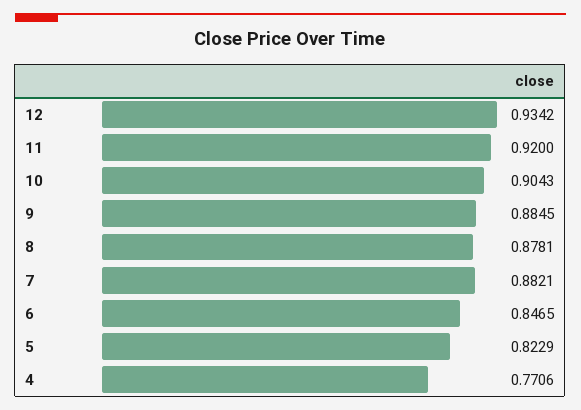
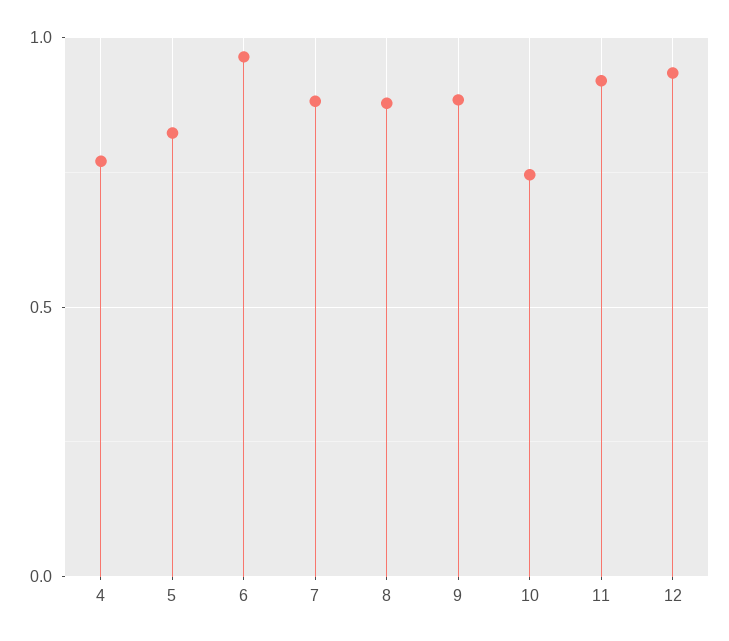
10: 0.9043 -> 0.75
6: 0.8465 -> 0.95

